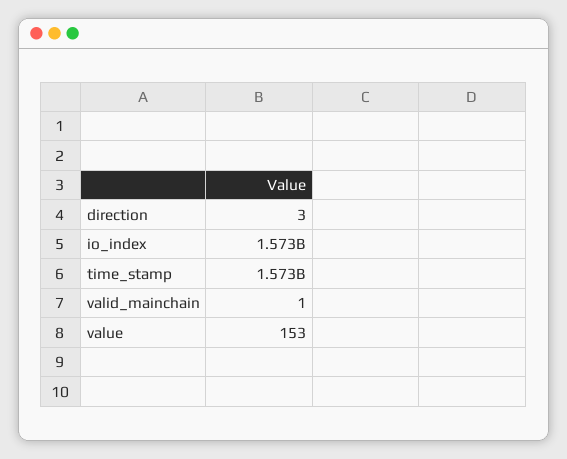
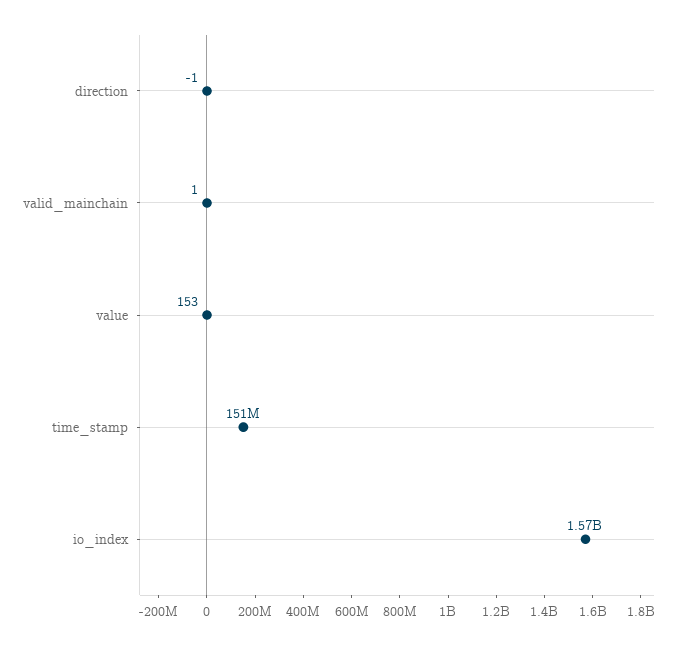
direction: 3 -> -1
time_stamp: 1573000000 -> 151000000

